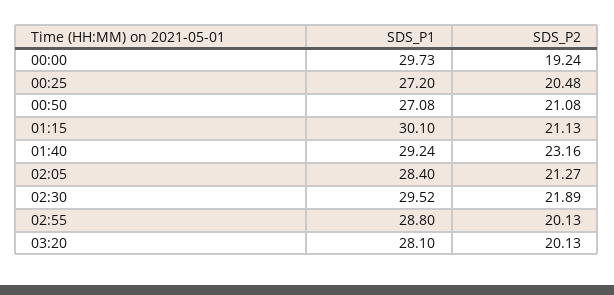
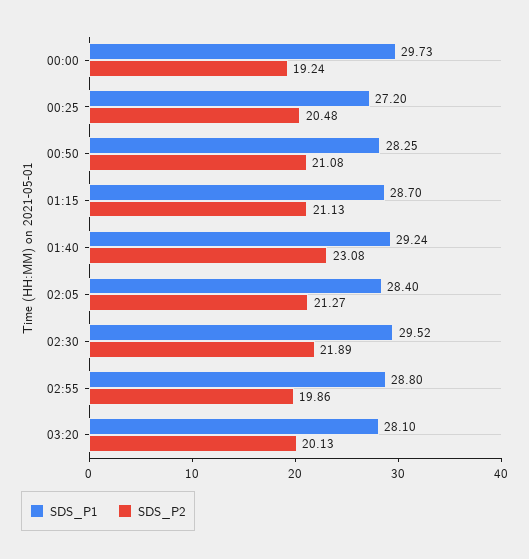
SDS_P1, 00:50: 27.08 -> 28.25
SDS_P1, 01:15: 30.1 -> 28.7
SDS_P2, 01:40: 23.16 -> 23.08
SDS_P2, 02:55: 20.13 -> 19.86

